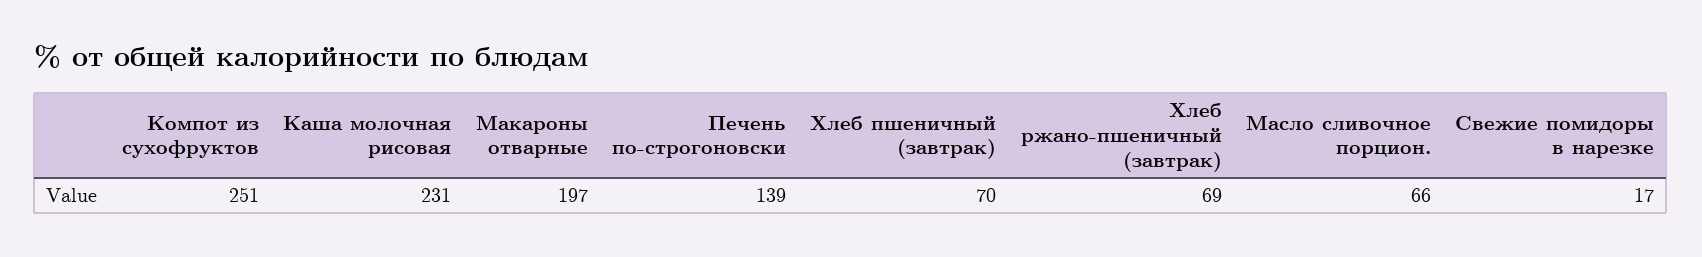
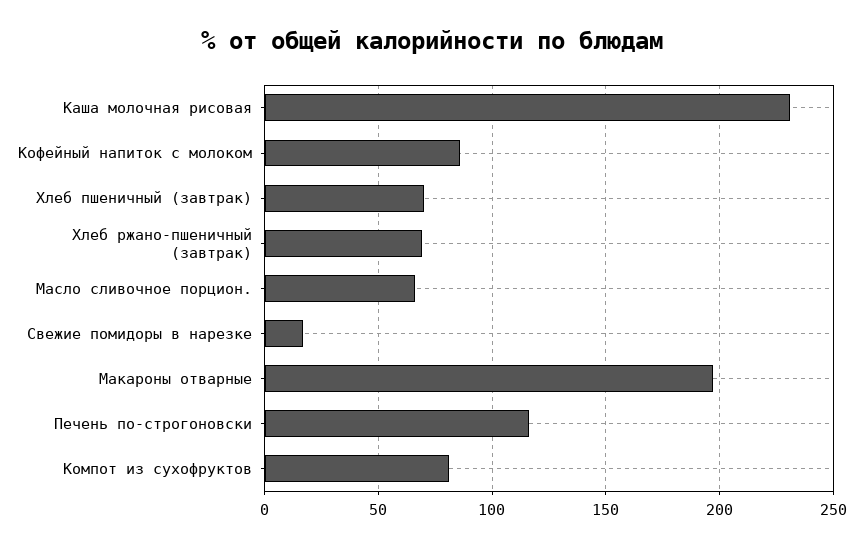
Компот из сухофруктов: 251 -> 80
Печень по-строгоновски: 139 -> 115
Кофейный напиток с молоком: none -> 85

